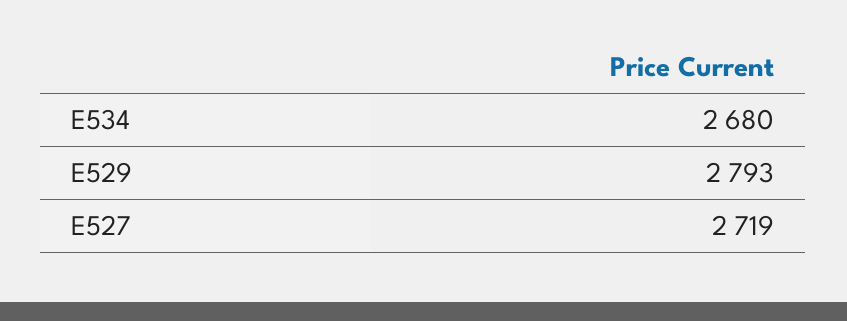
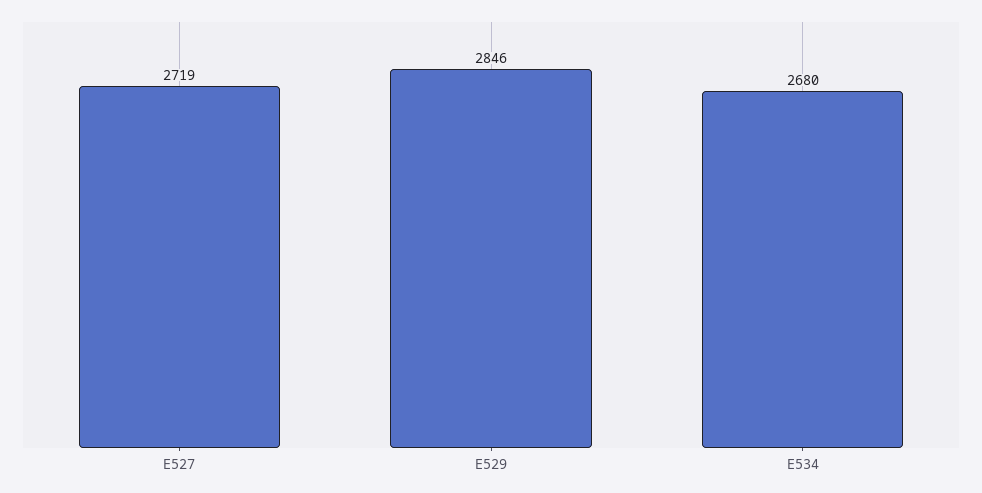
E529: 2793 -> 2846

